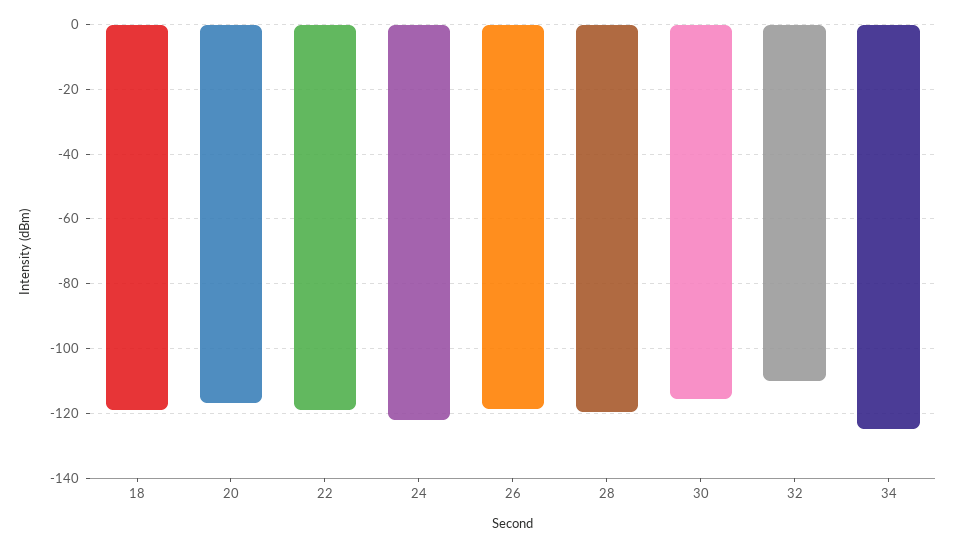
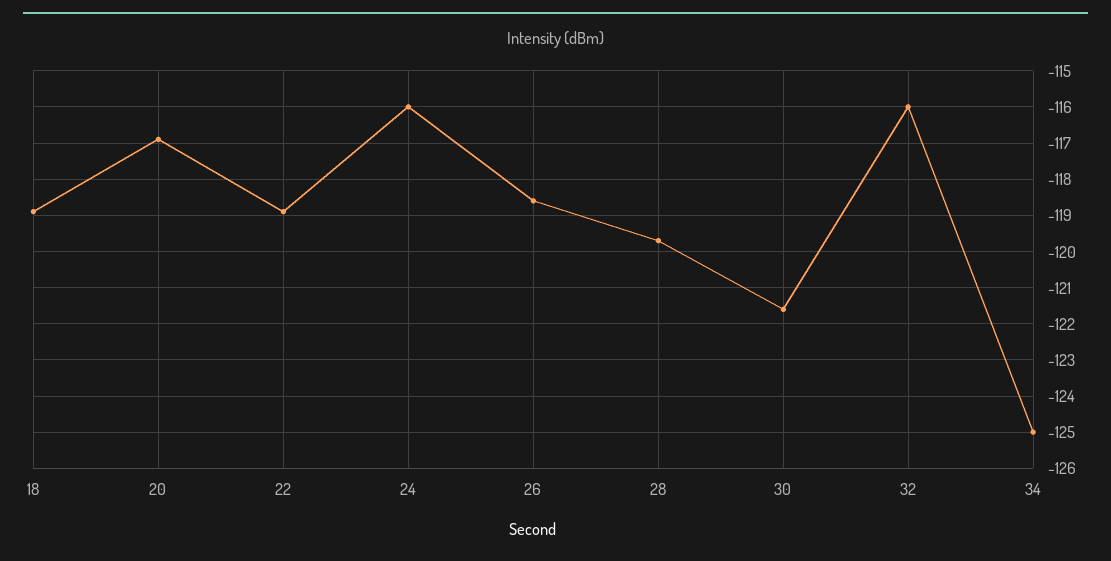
24: -122 -> -116
30: -116 -> -121.5
32: -110 -> -116

